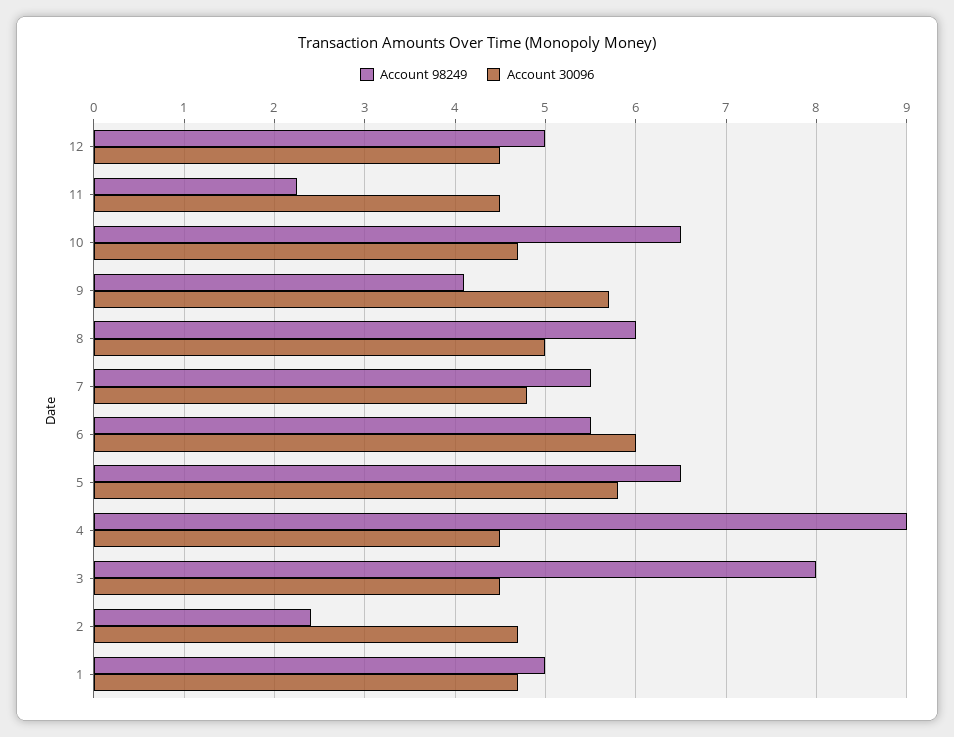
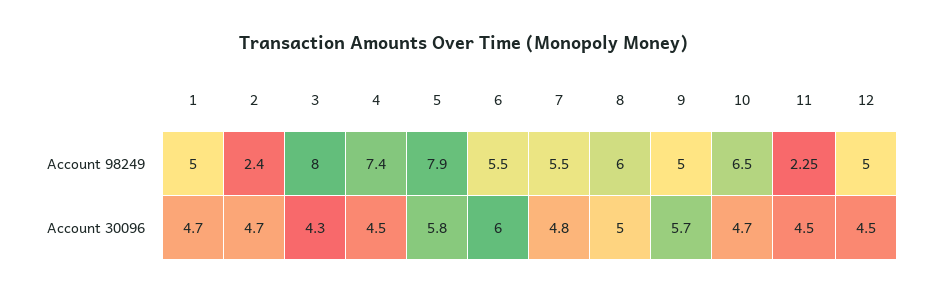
Account 98249, 9: 4.1 -> 5
Account 98249, 5: 6.5 -> 7.9
Account 98249, 4: 9 -> 7.4
Account 30096, 3: 4.5 -> 4.3

